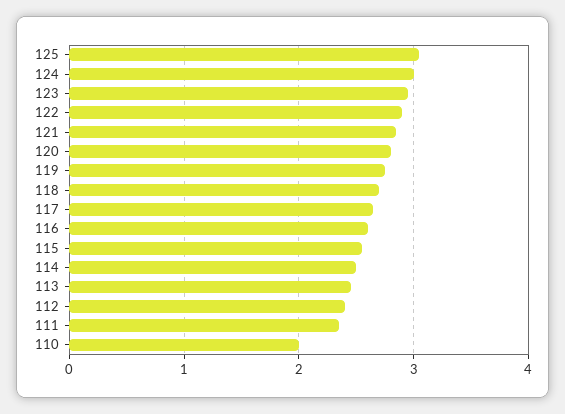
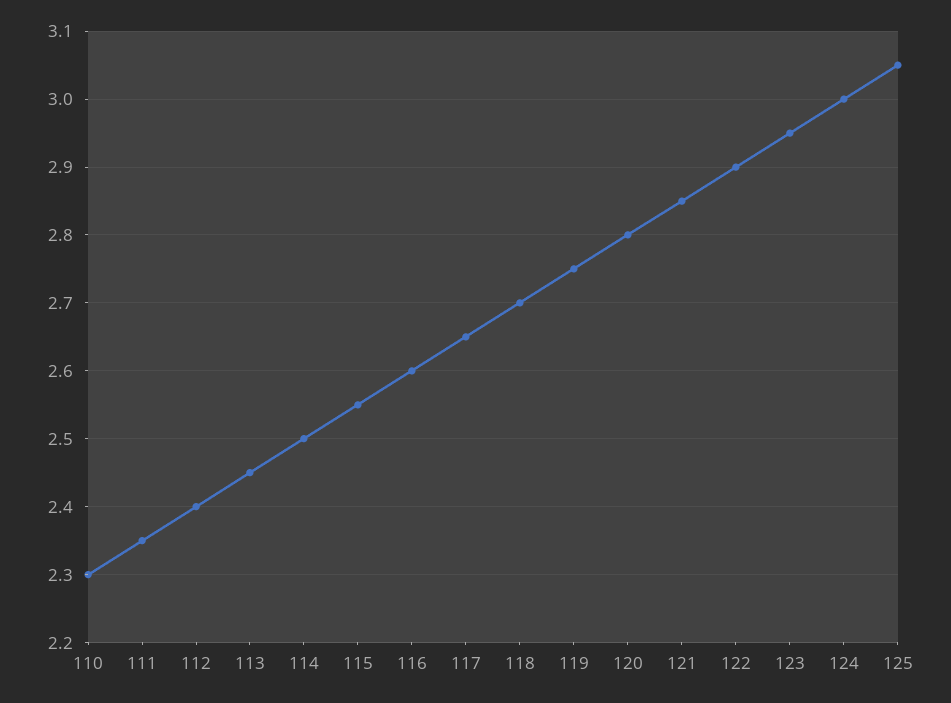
110: 2 -> 2.3

